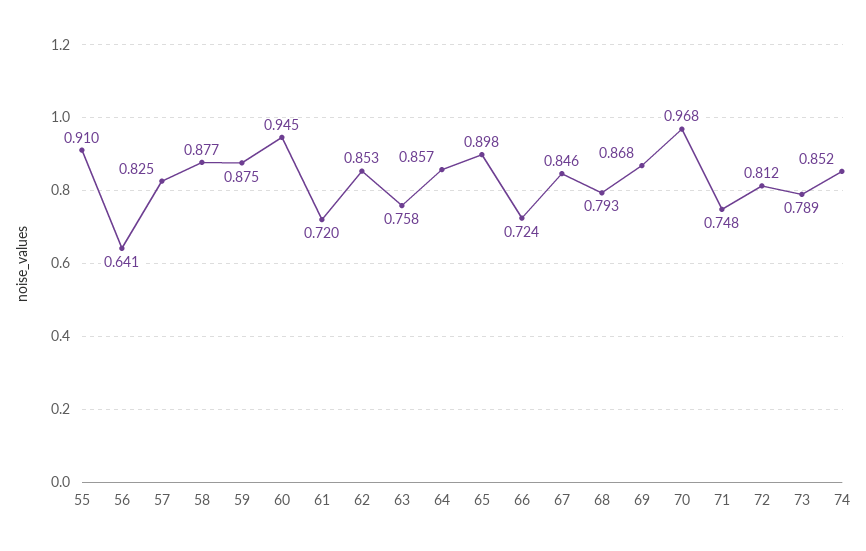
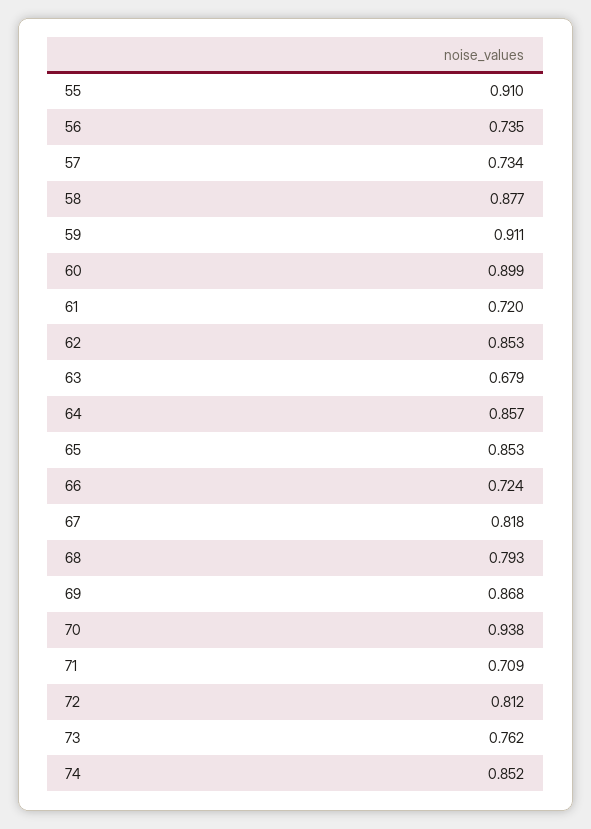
56: 0.641 -> 0.735
57: 0.825 -> 0.734
59: 0.875 -> 0.911
60: 0.945 -> 0.899
63: 0.758 -> 0.679
65: 0.898 -> 0.853
67: 0.846 -> 0.818
70: 0.968 -> 0.938
71: 0.748 -> 0.709
73: 0.789 -> 0.762

